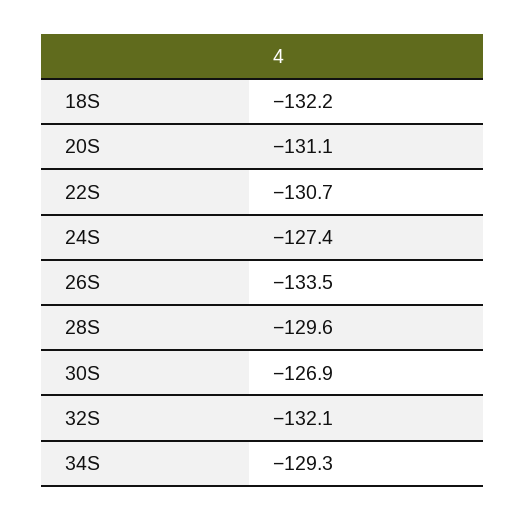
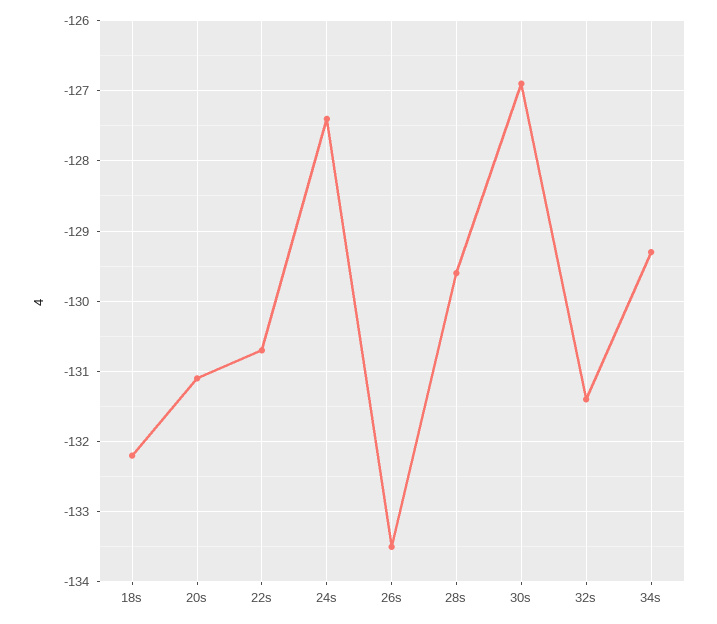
32S: -132.1 -> -131.4

